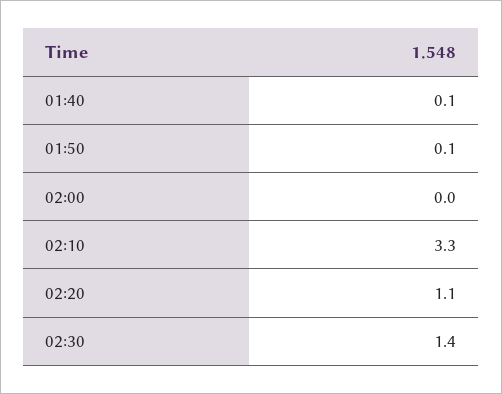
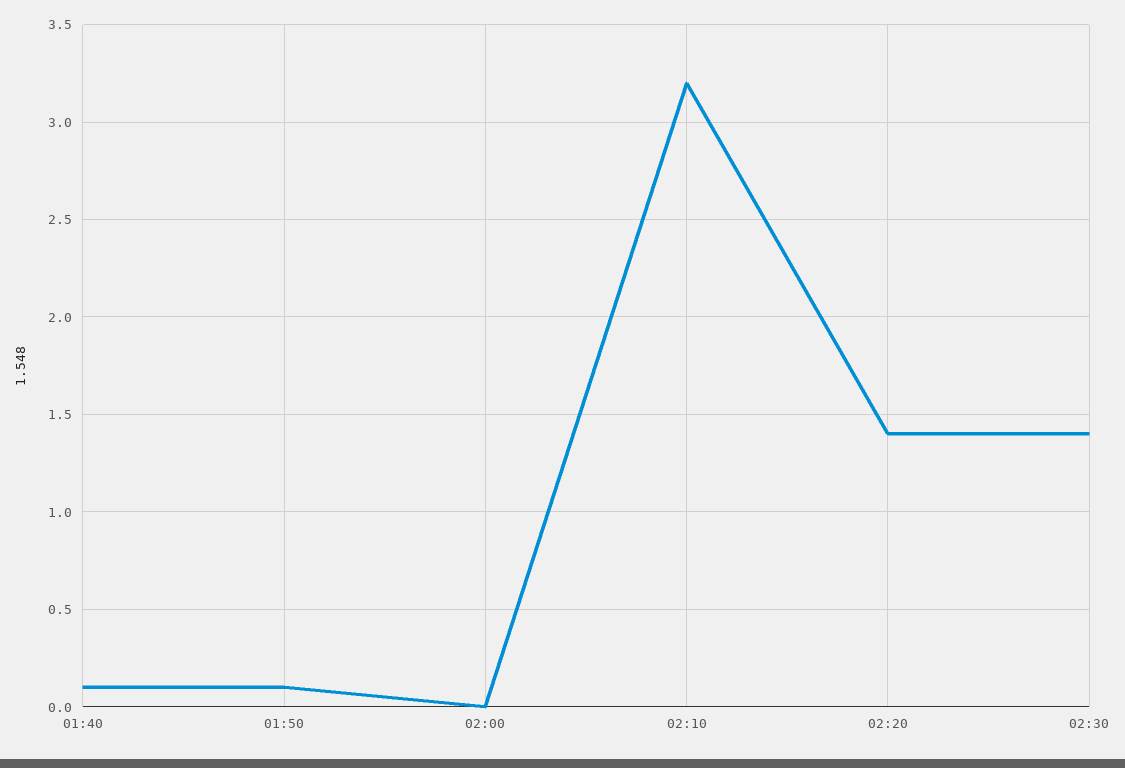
02:10: 3.3 -> 3.2
02:20: 1.1 -> 1.4

